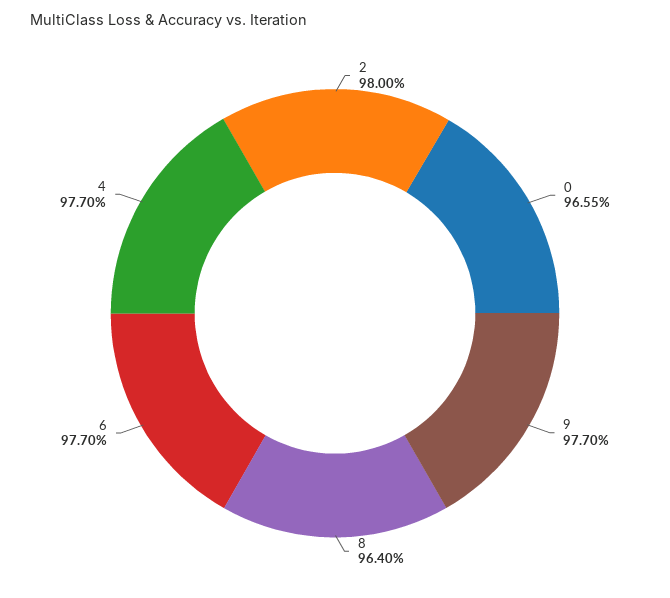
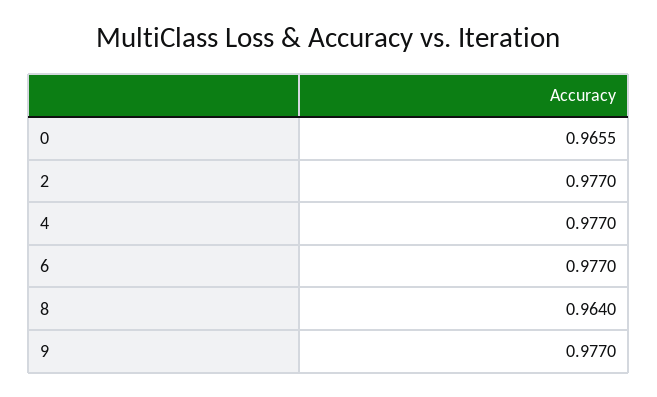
2: 0.98 -> 0.977

